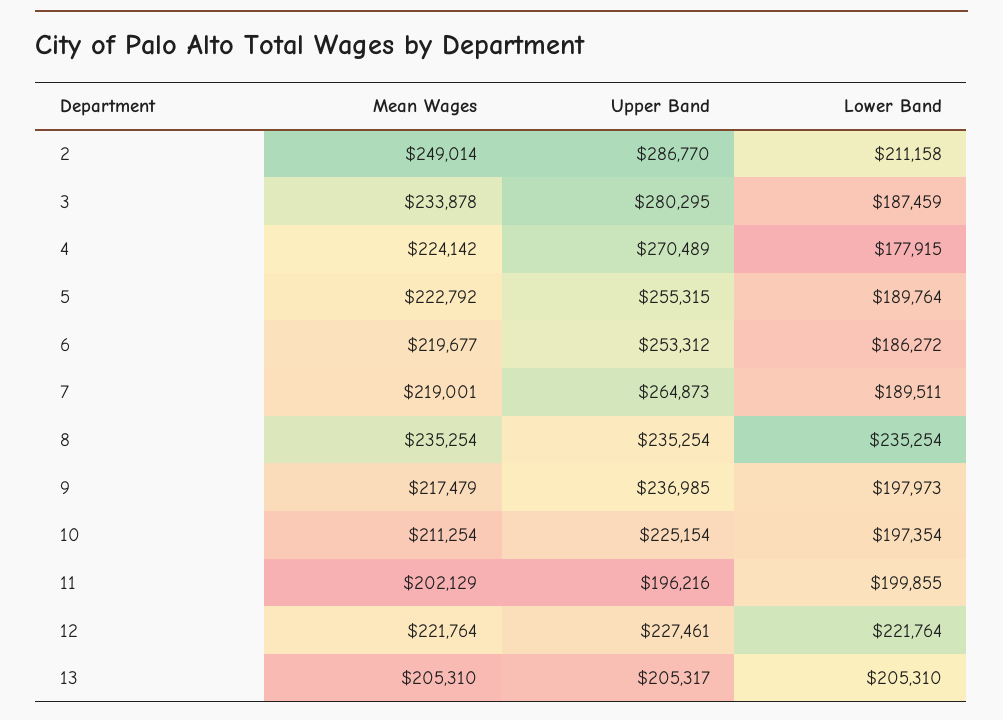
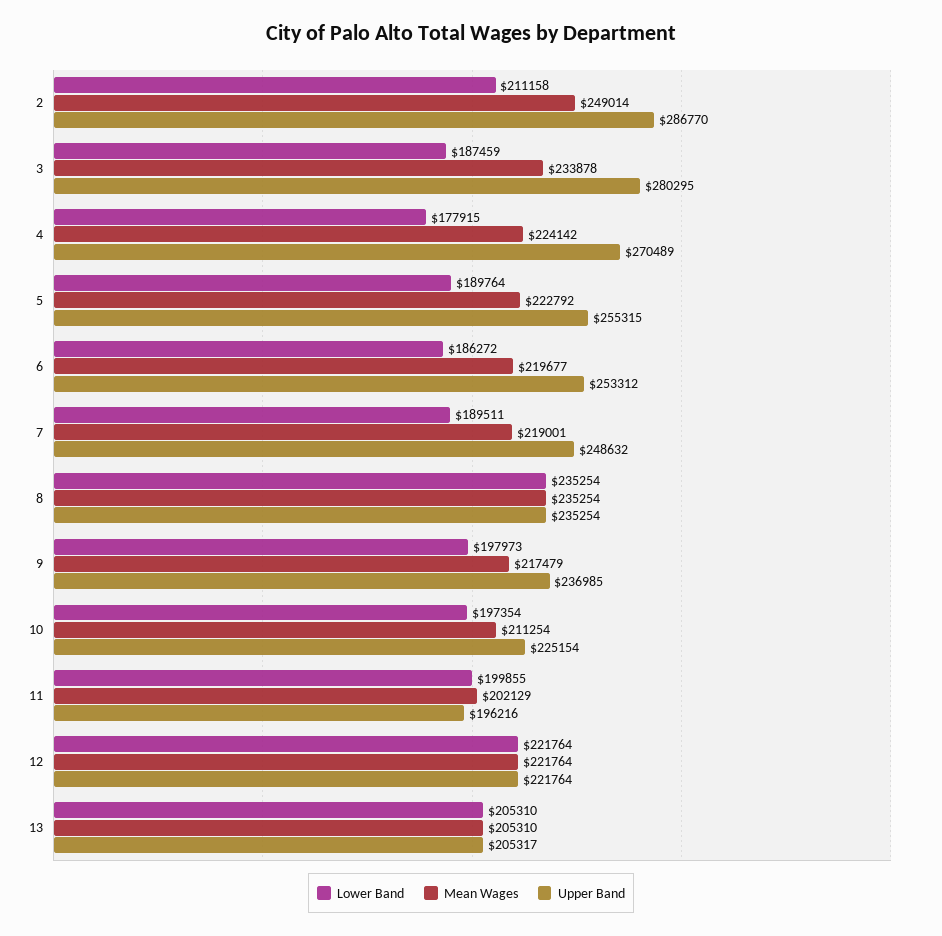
Upper Band, 7: 264873 -> 248632
Upper Band, 12: 227461 -> 221764

